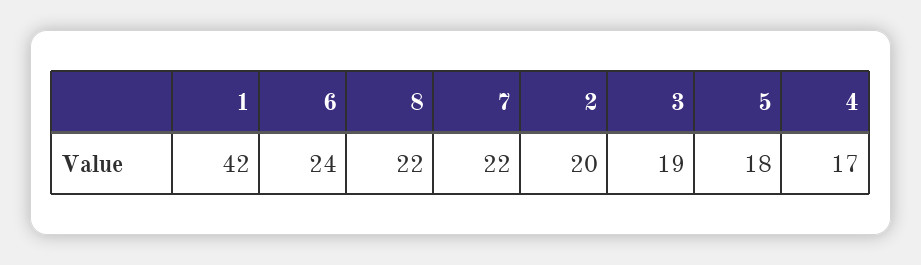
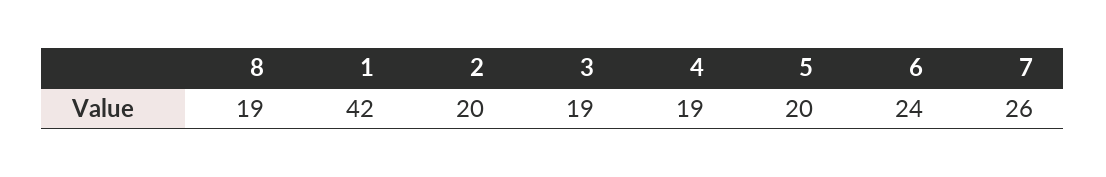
8: 22 -> 19
7: 22 -> 26
5: 18 -> 20
4: 17 -> 19

